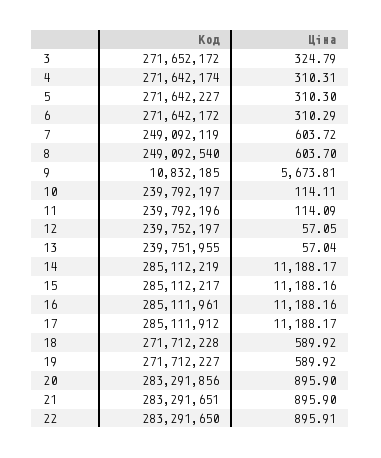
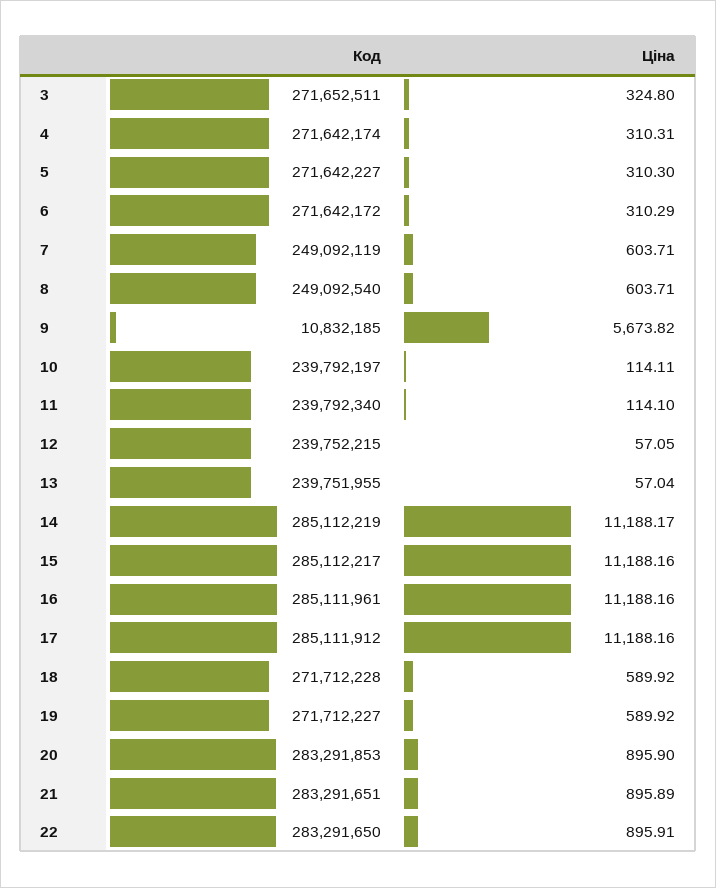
Код, 3: 271652172 -> 271652511
Ціна, 3: 324.79 -> 324.8
Ціна, 7: 603.72 -> 603.71
Ціна, 8: 603.7 -> 603.71
Ціна, 9: 5673.81 -> 5673.82
Код, 11: 239792196 -> 239792340
Ціна, 11: 114.09 -> 114.1
Код, 12: 239752197 -> 239752215
Ціна, 17: 11188.17 -> 11188.16
Код, 20: 283291856 -> 283291853
Ціна, 21: 895.9 -> 895.89

